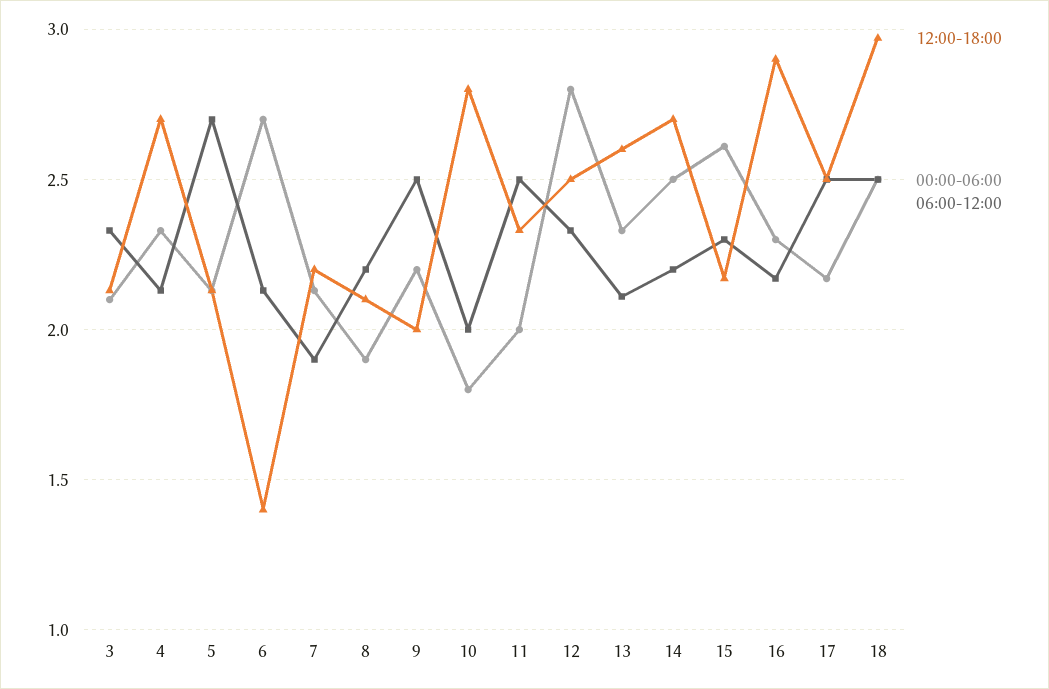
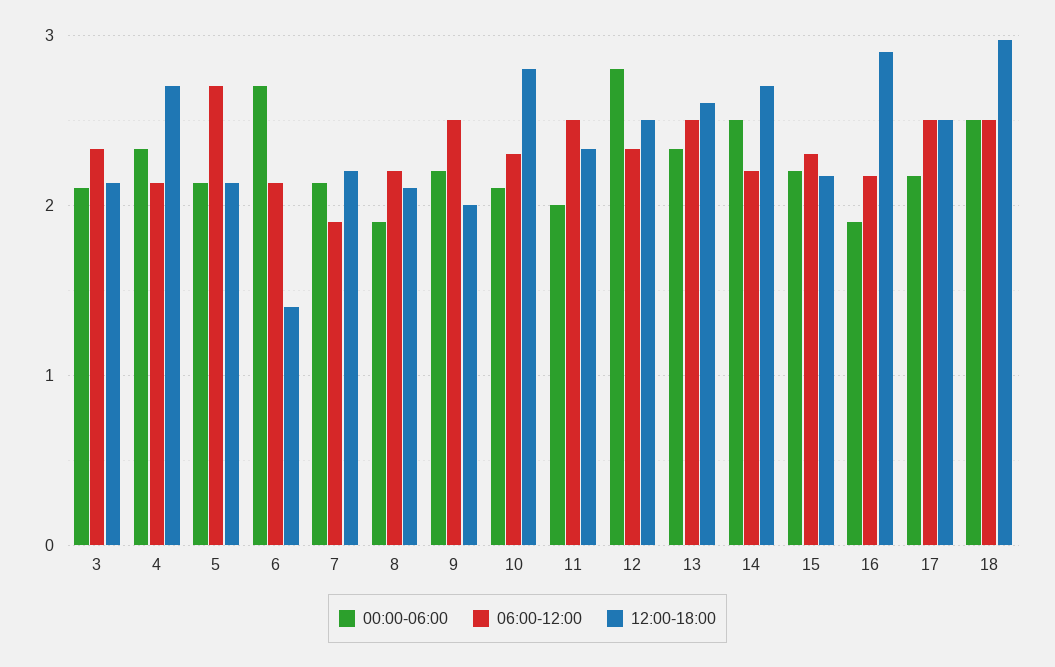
00:00-06:00, 10: 1.8 -> 2.1
06:00-12:00, 10: 2 -> 2.3
06:00-12:00, 13: 2.1 -> 2.5
00:00-06:00, 15: 2.6 -> 2.2
00:00-06:00, 16: 2.3 -> 1.9

